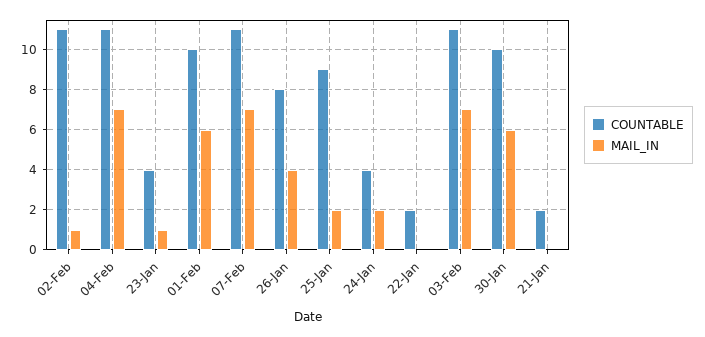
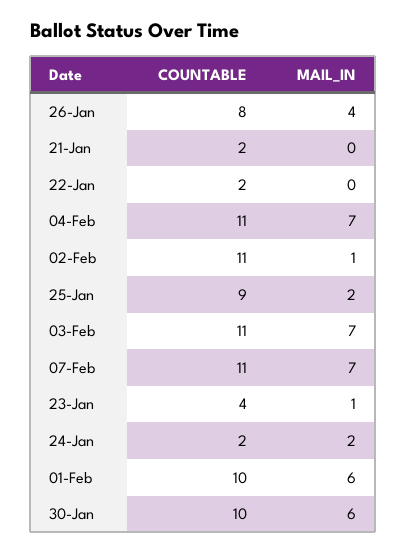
COUNTABLE, 24-Jan: 4 -> 2

